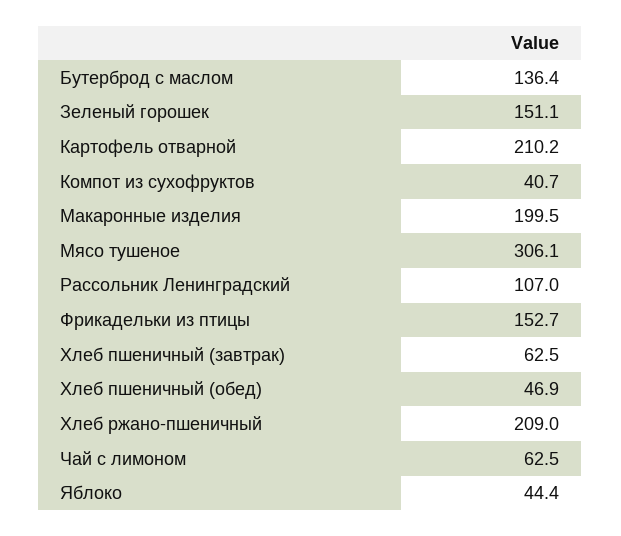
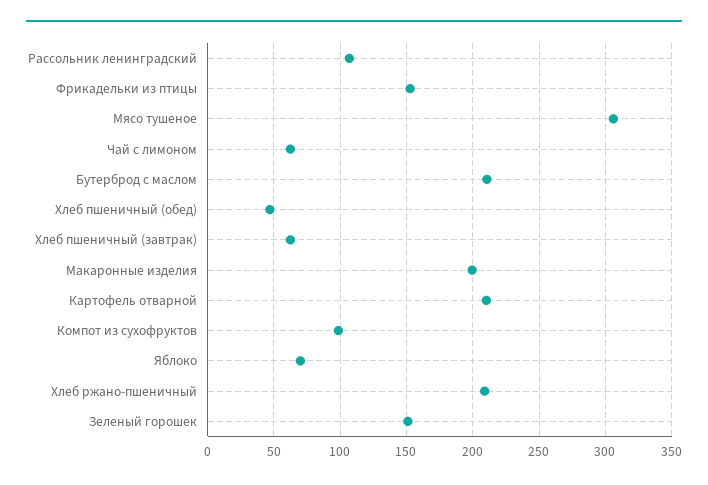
Бутерброд с маслом: 136.4 -> 210
Компот из сухофруктов: 40.7 -> 100
Яблоко: 44.4 -> 70

